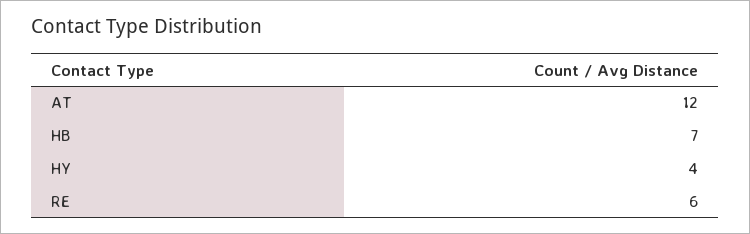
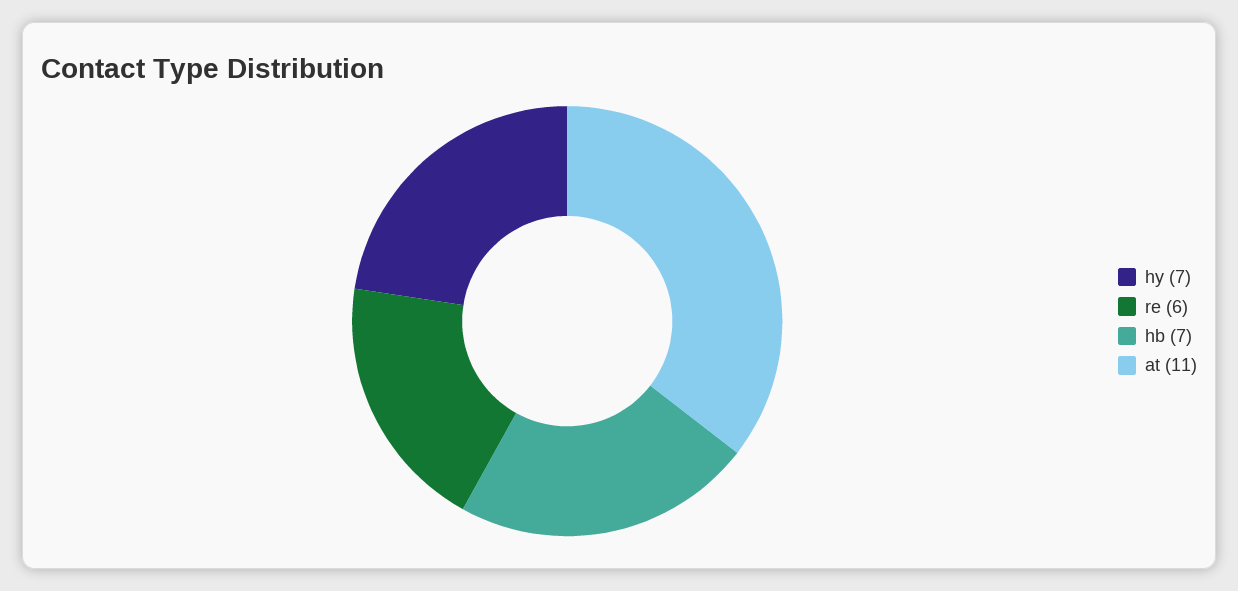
AT: 12 -> 11
HY: 4 -> 7

